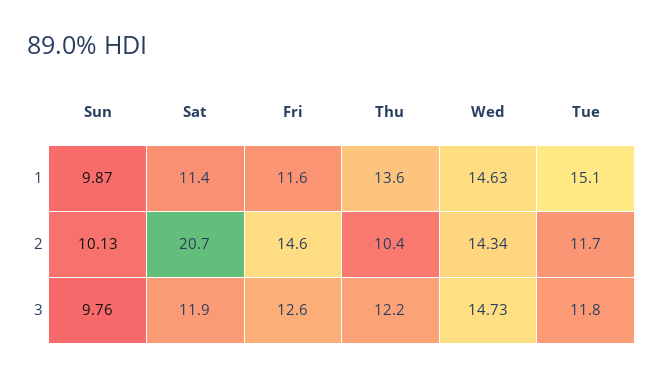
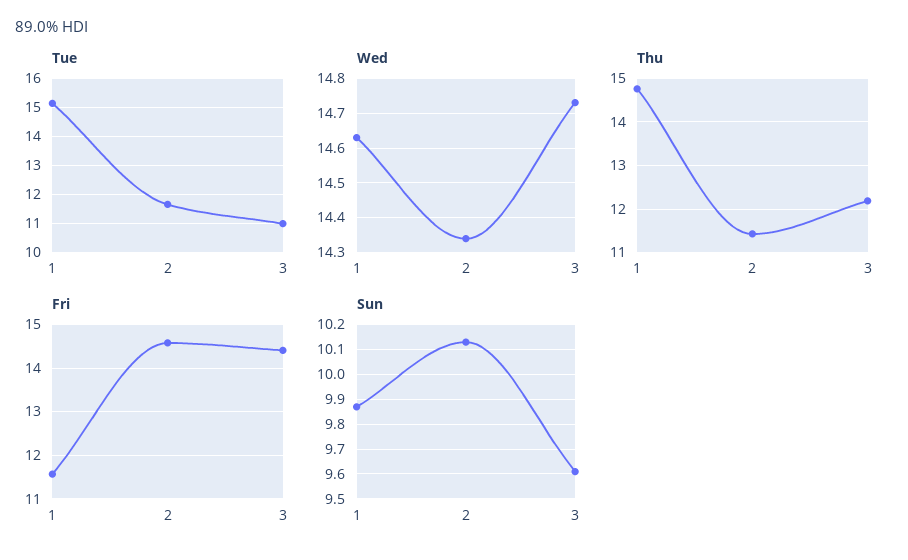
Sat, 1: 11.4 -> none
Thu, 1: 13.6 -> 14.8
Sat, 2: 20.7 -> none
Thu, 2: 10.4 -> 11.4
Sun, 3: 9.76 -> 9.6
Sat, 3: 11.9 -> none
Fri, 3: 12.6 -> 14.4
Tue, 3: 11.8 -> 11

